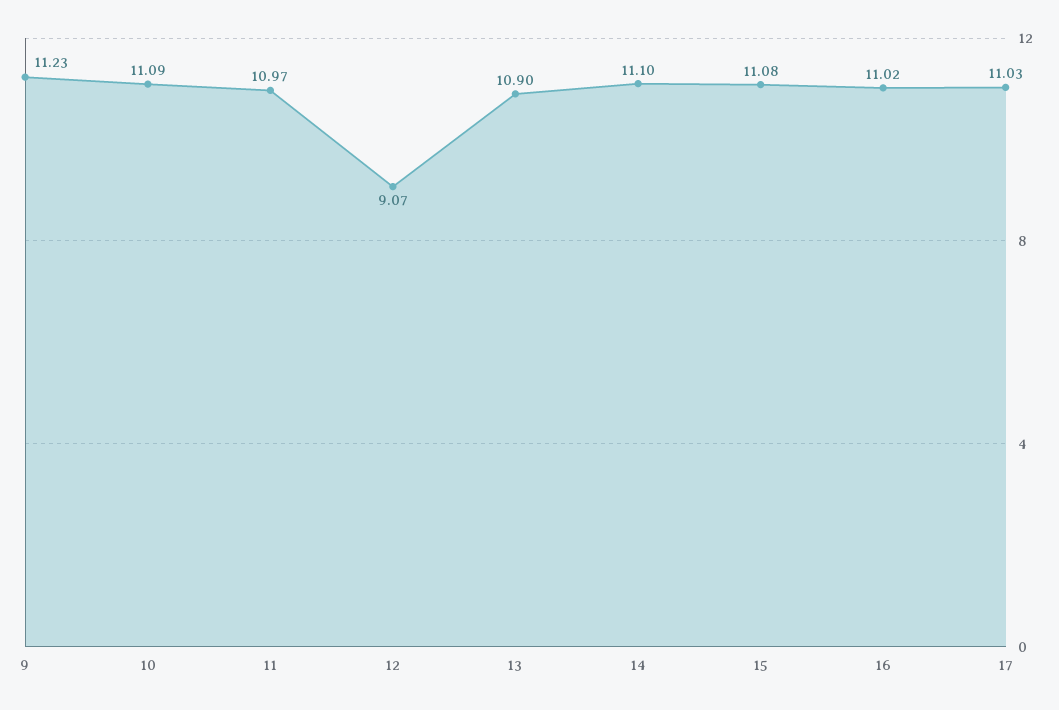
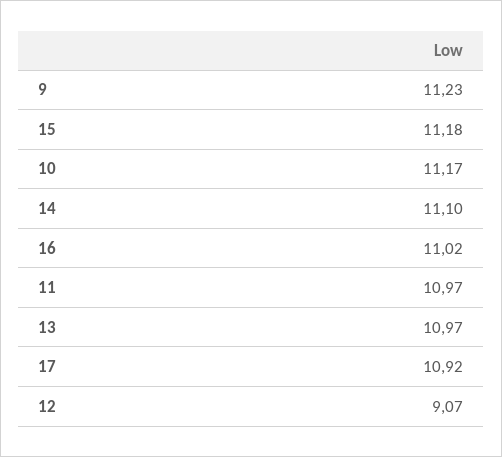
10: 11.09 -> 11.17
13: 10.9 -> 10.97
15: 11.08 -> 11.18
17: 11.03 -> 10.92

